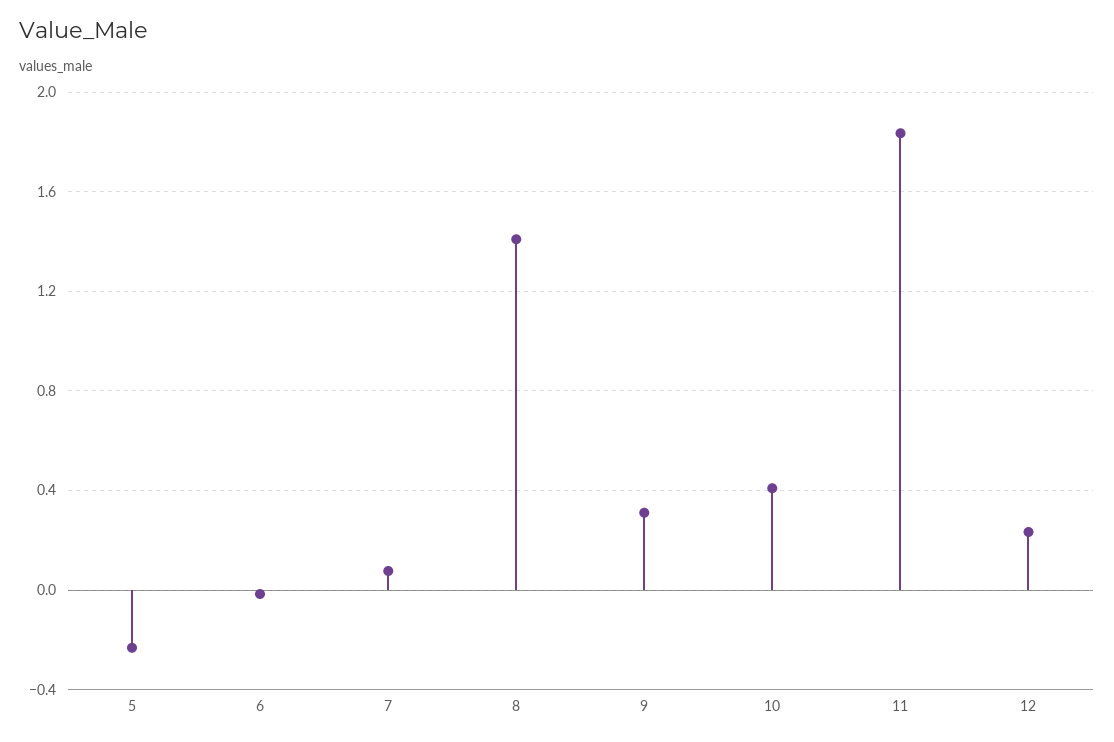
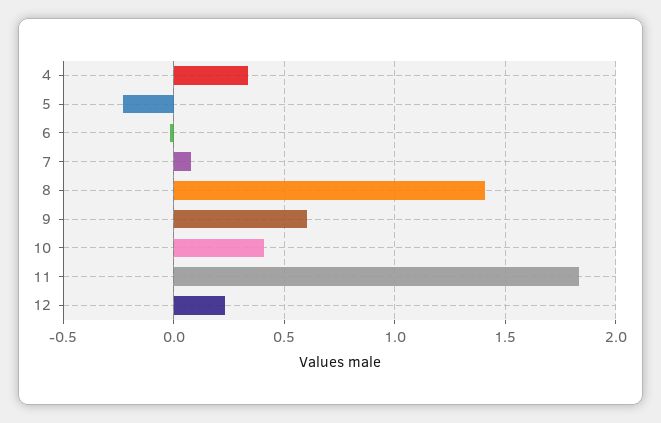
9: 0.3 -> 0.6
4: none -> 0.35

